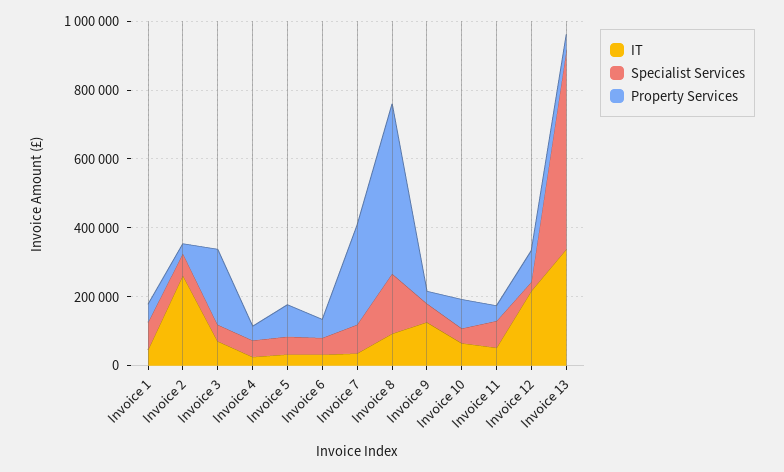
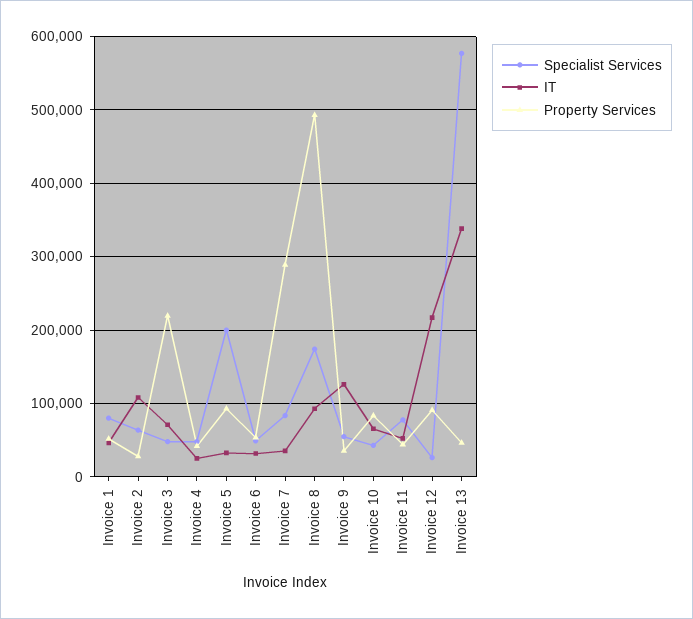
IT, Invoice 2: 250000 -> 110000
Specialist Services, Invoice 5: 50000 -> 200000

